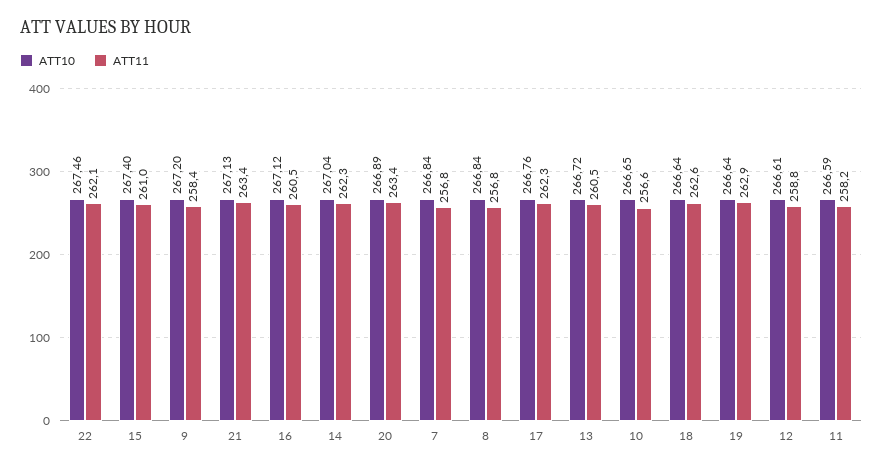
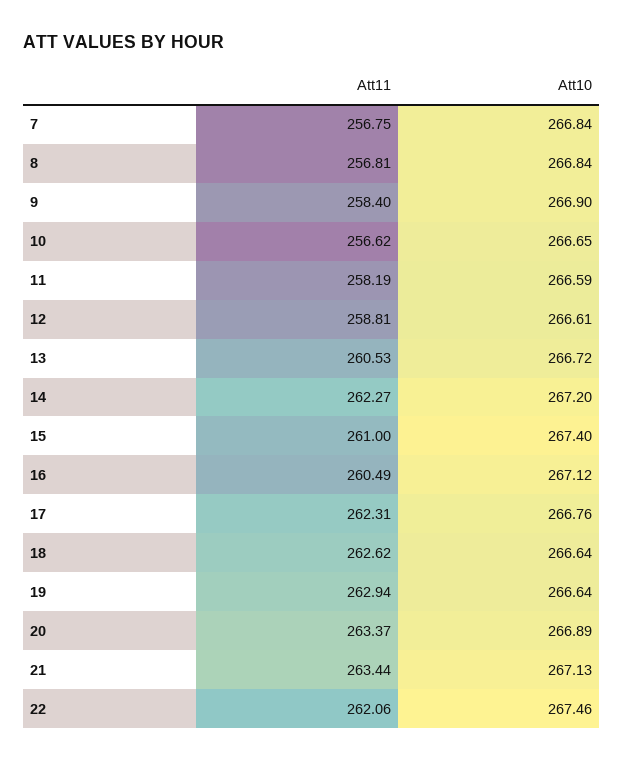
ATT10, 9: 267.2 -> 266.9
ATT10, 14: 267.04 -> 267.2

